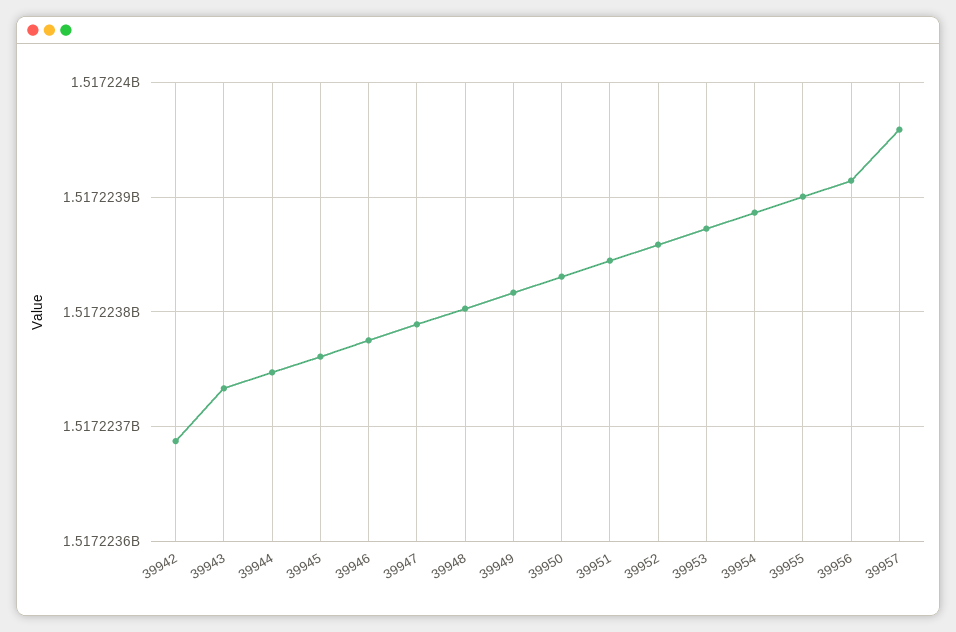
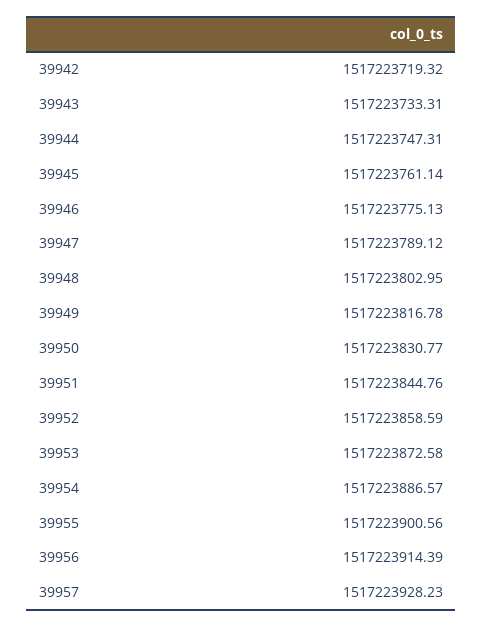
39942: 1517223690 -> 1517223719.32
39957: 1517223960 -> 1517223928.23

